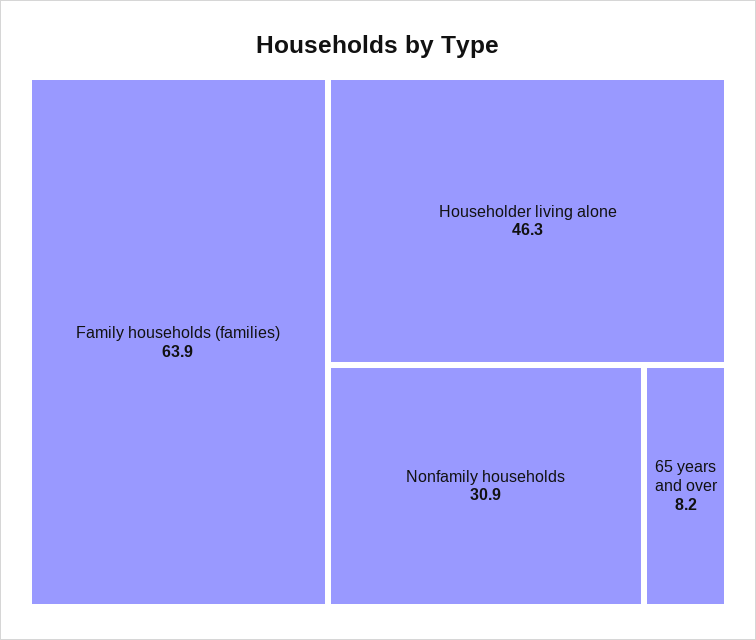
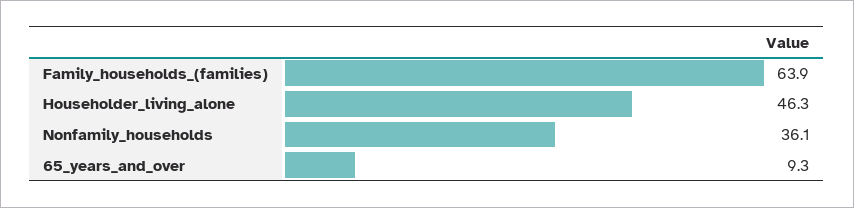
Nonfamily households: 30.9 -> 36.1
65 years and over: 8.2 -> 9.3

